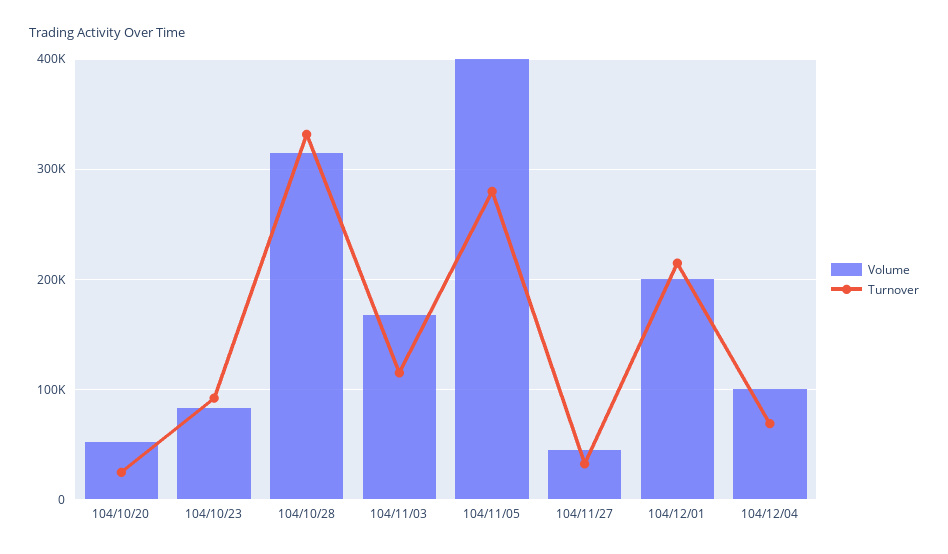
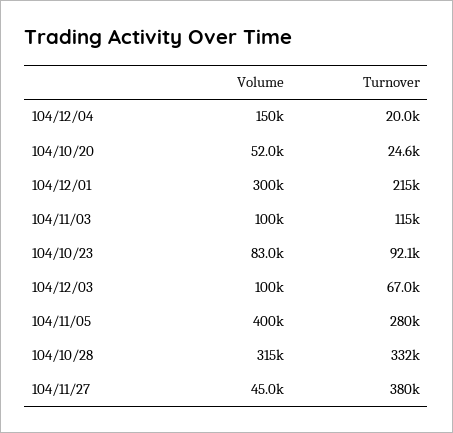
Volume, 104/11/03: 170000 -> 100000
Turnover, 104/11/27: 30000 -> 380000
Volume, 104/12/01: 200000 -> 300000
Volume, 104/12/04: 100000 -> 150000
Turnover, 104/12/04: 70000 -> 20000
Volume, 104/12/03: none -> 100000
Turnover, 104/12/03: none -> 67000

